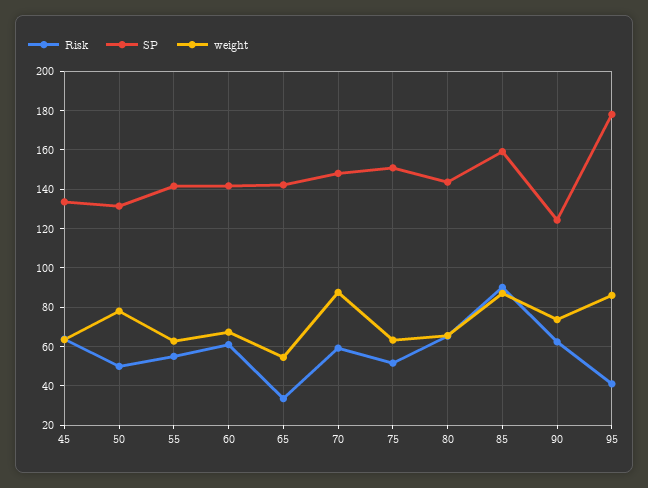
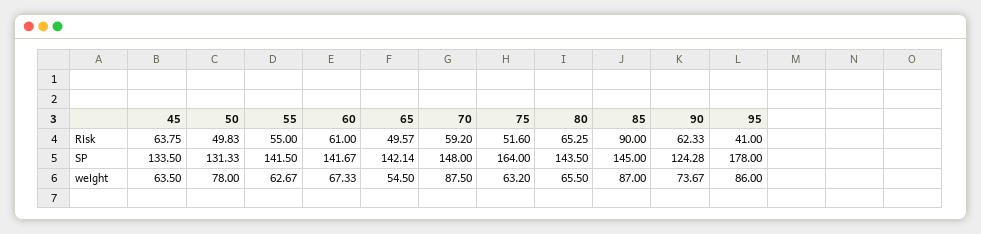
Risk, 65: 35 -> 49.57
SP, 75: 150 -> 164
SP, 85: 160 -> 145

